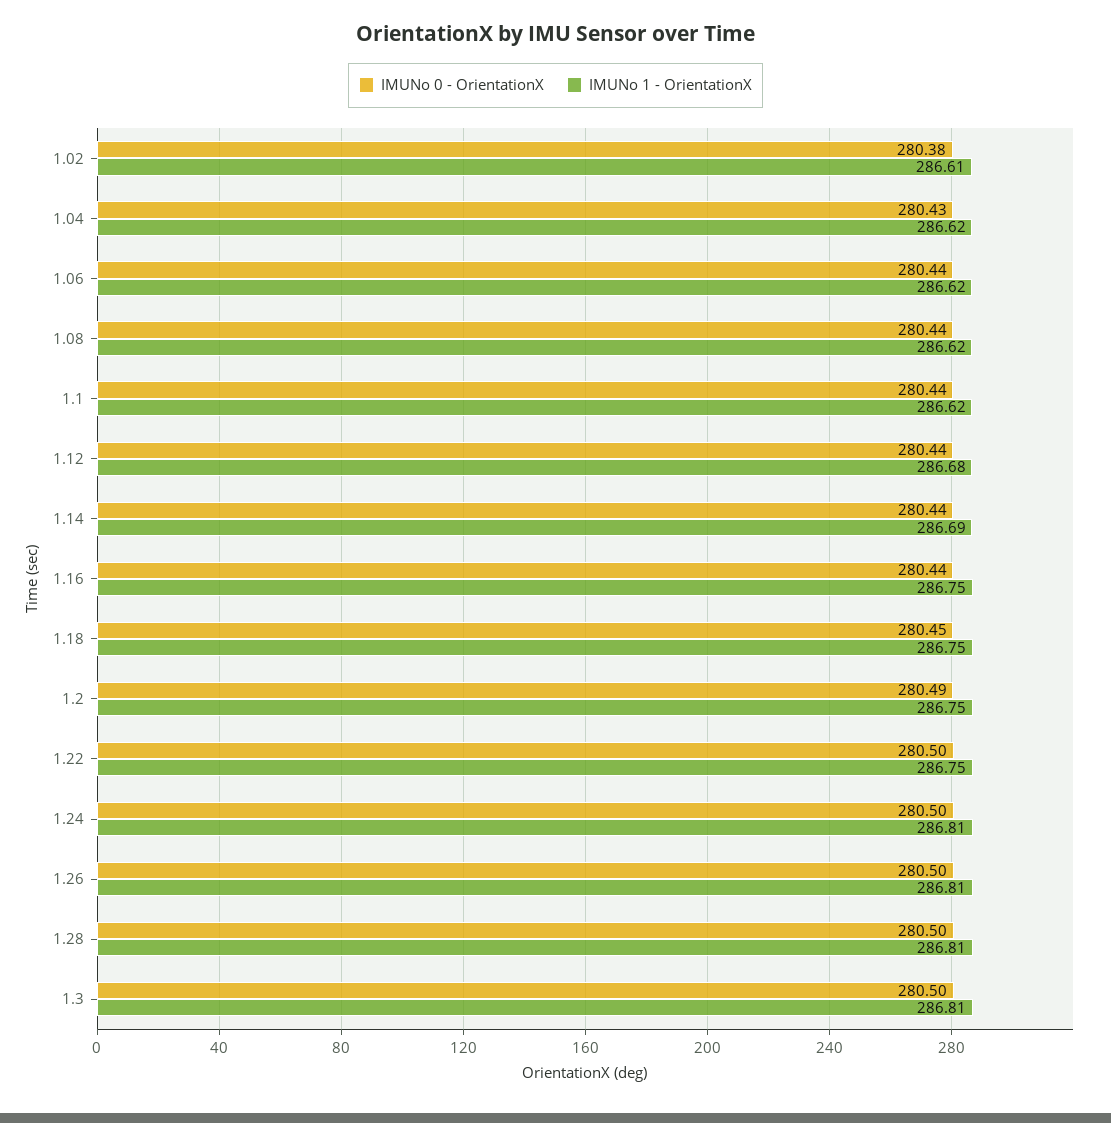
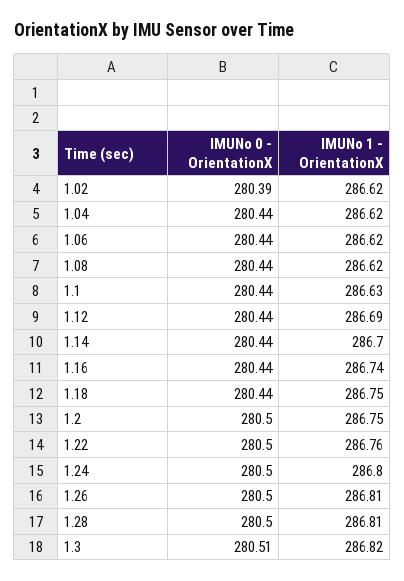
IMUNo 0 - OrientationX, 1.02: 280.38 -> 280.39
IMUNo 1 - OrientationX, 1.02: 286.61 -> 286.62
IMUNo 0 - OrientationX, 1.04: 280.43 -> 280.44
IMUNo 1 - OrientationX, 1.1: 286.62 -> 286.63
IMUNo 1 - OrientationX, 1.12: 286.68 -> 286.69
IMUNo 1 - OrientationX, 1.14: 286.69 -> 286.7
IMUNo 1 - OrientationX, 1.16: 286.75 -> 286.74
IMUNo 0 - OrientationX, 1.18: 280.45 -> 280.44
IMUNo 0 - OrientationX, 1.2: 280.49 -> 280.5
IMUNo 1 - OrientationX, 1.22: 286.75 -> 286.76
IMUNo 1 - OrientationX, 1.24: 286.81 -> 286.8
IMUNo 0 - OrientationX, 1.3: 280.5 -> 280.51
IMUNo 1 - OrientationX, 1.3: 286.81 -> 286.82

